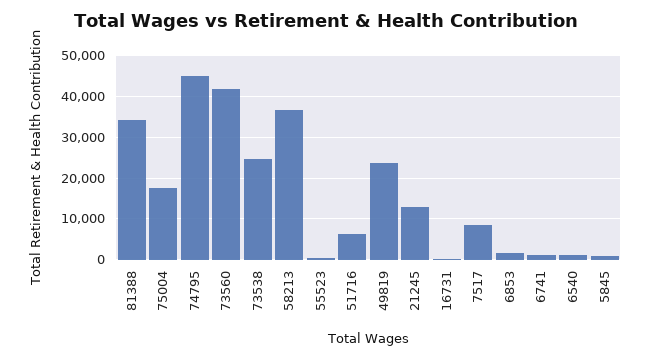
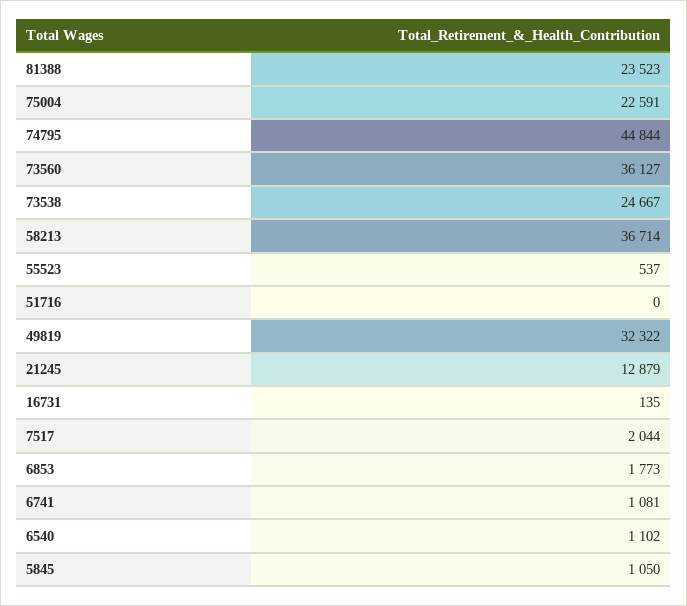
81388: 34000 -> 23523
75004: 18000 -> 22591
73560: 42000 -> 36127
51716: 6000 -> 0
49819: 24000 -> 32322
7517: 8000 -> 2044

